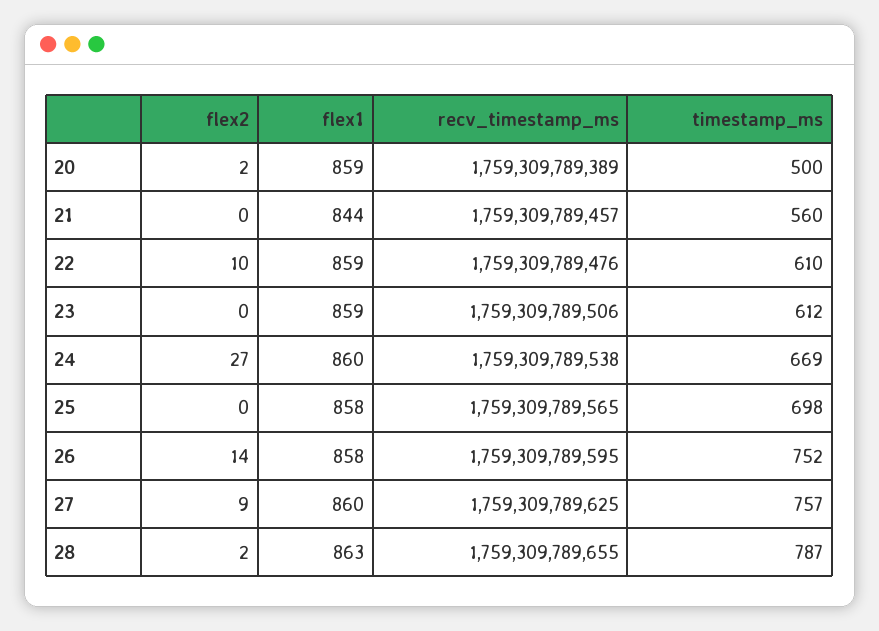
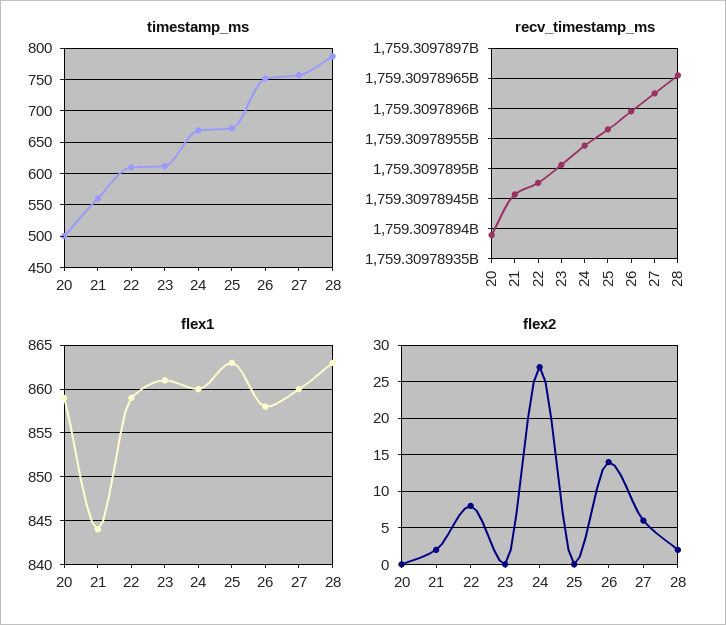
flex2, 20: 2 -> 0
flex2, 21: 0 -> 2
flex2, 22: 10 -> 8
flex1, 23: 859 -> 861
flex1, 25: 858 -> 863
timestamp_ms, 25: 698 -> 670
flex2, 27: 9 -> 6

